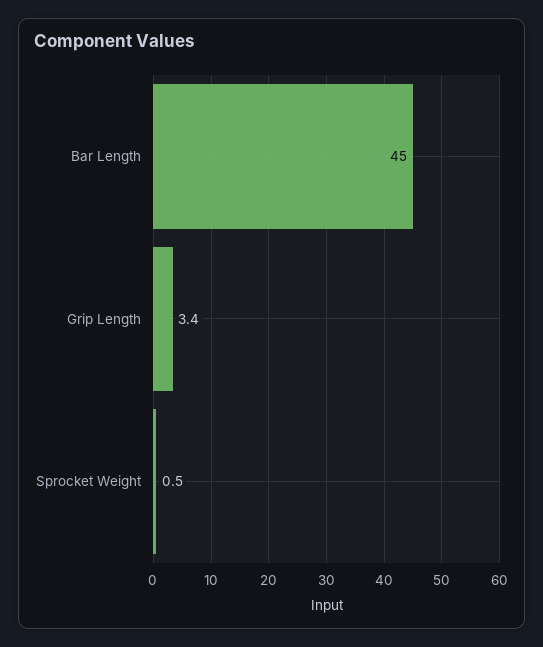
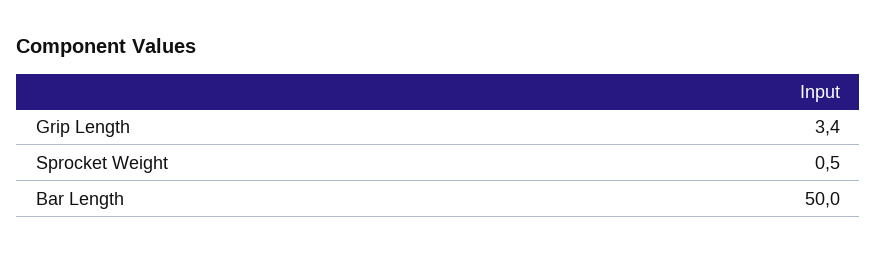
Bar Length: 45 -> 50

